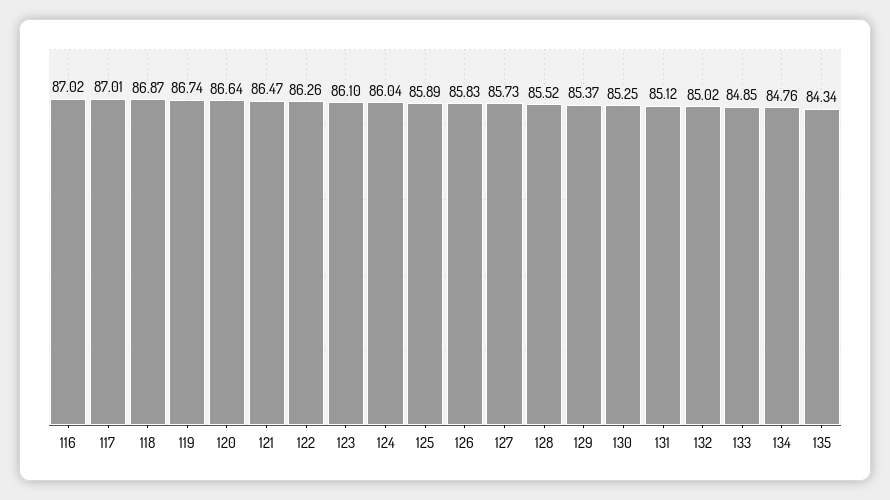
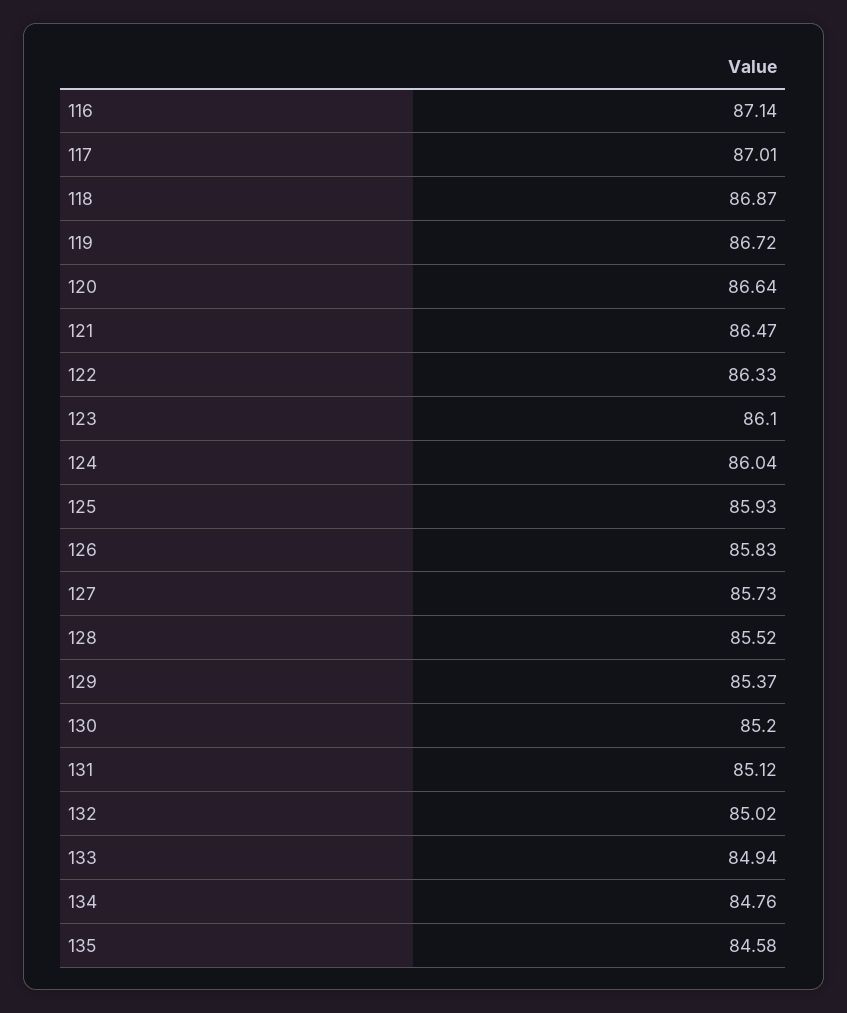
116: 87.02 -> 87.14
119: 86.74 -> 86.72
122: 86.26 -> 86.33
125: 85.89 -> 85.93
130: 85.25 -> 85.2
133: 84.85 -> 84.94
135: 84.34 -> 84.58

